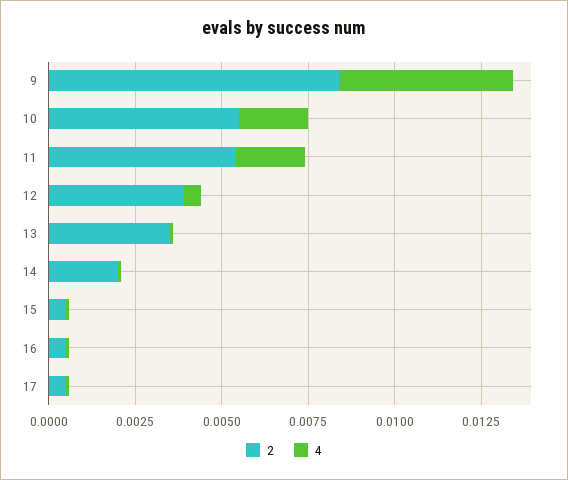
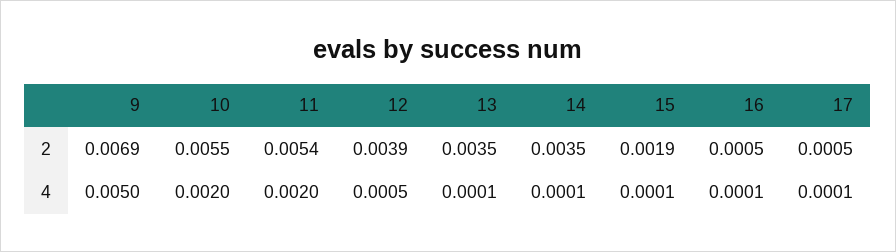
2, 9: 0.0085 -> 0.0069
2, 14: 0.002 -> 0.0035
2, 15: 0.0005 -> 0.0019

